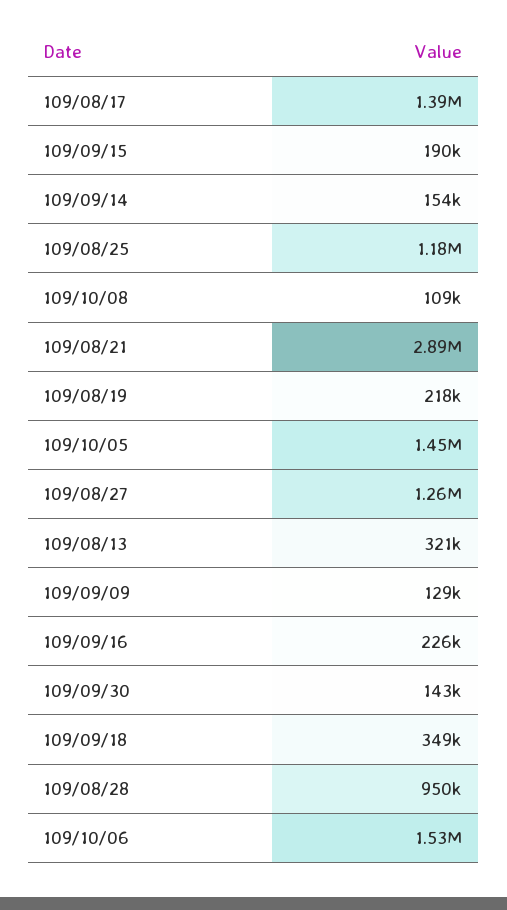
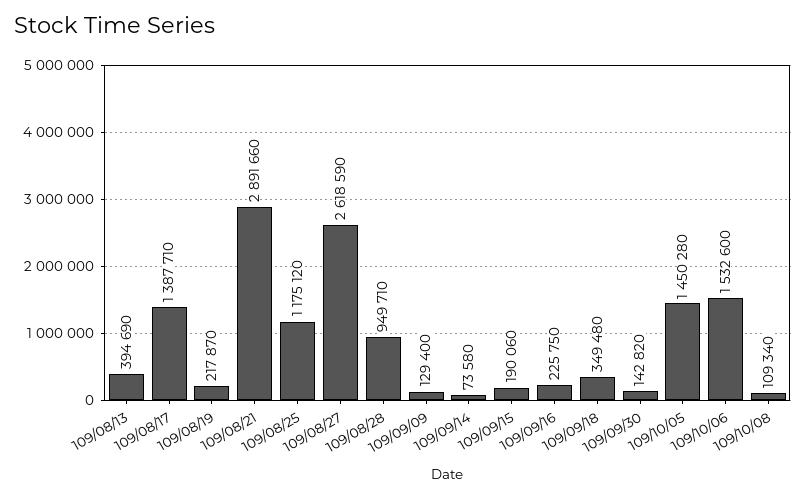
109/09/14: 154000 -> 73580
109/08/27: 1260000 -> 2618590
109/08/13: 321000 -> 394690

